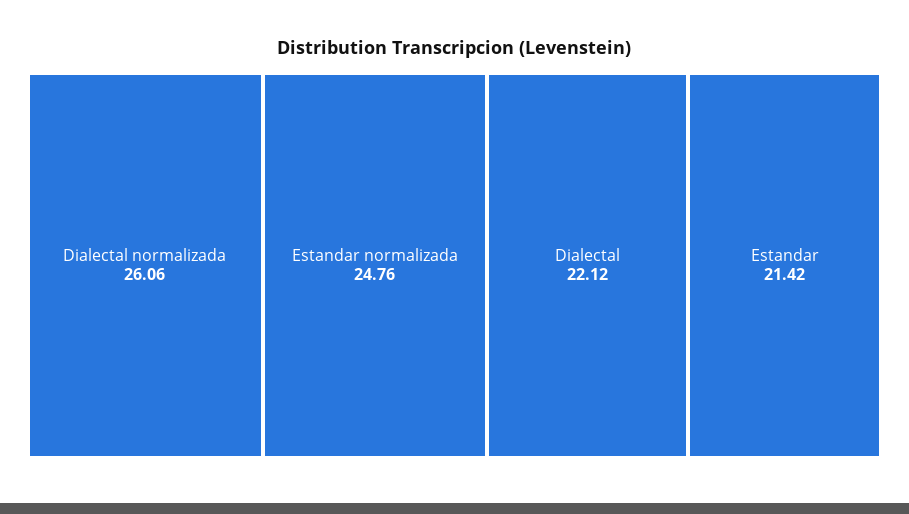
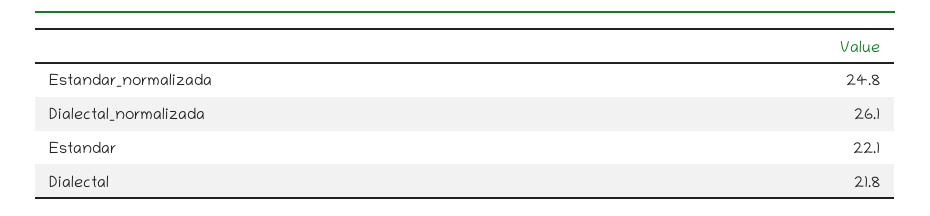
Dialectal: 22.12 -> 21.8
Estandar: 21.42 -> 22.1

